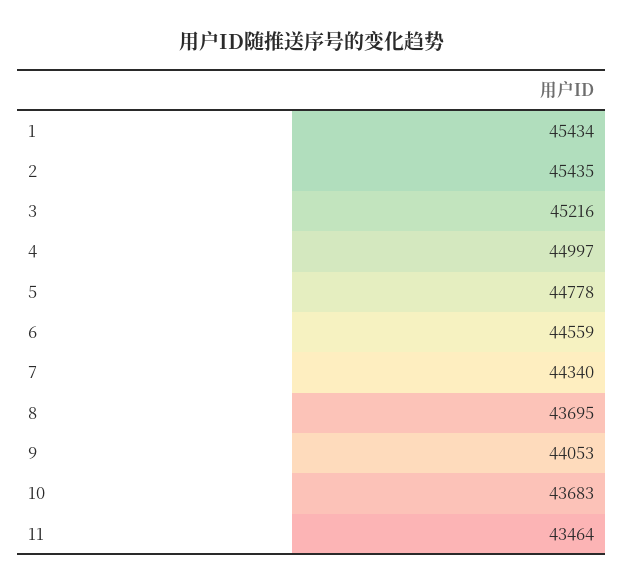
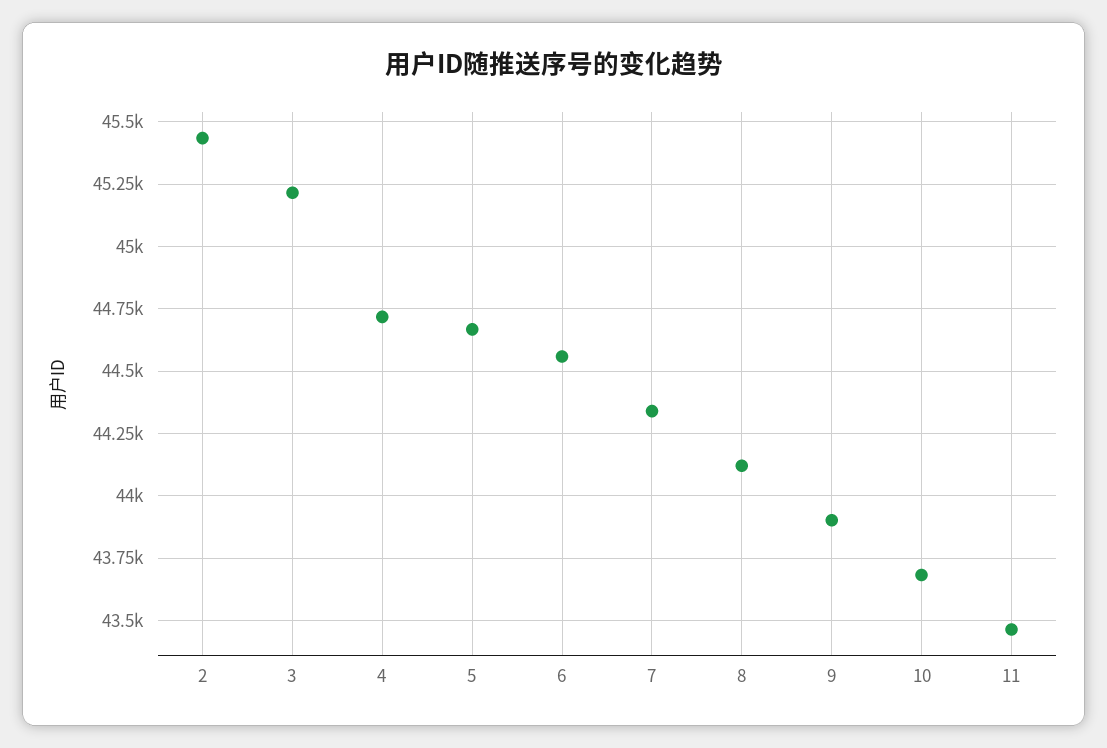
1: 45434 -> none
4: 44997 -> 44725
5: 44778 -> 44675
8: 43695 -> 44125
9: 44053 -> 43900

